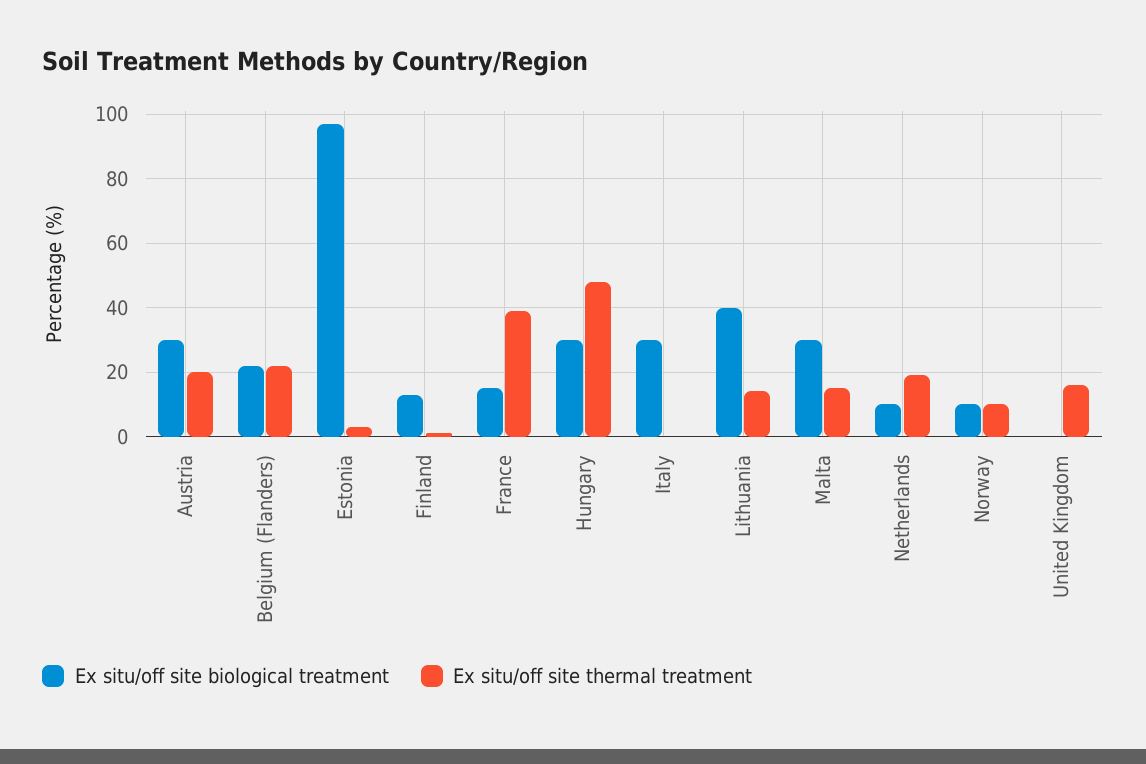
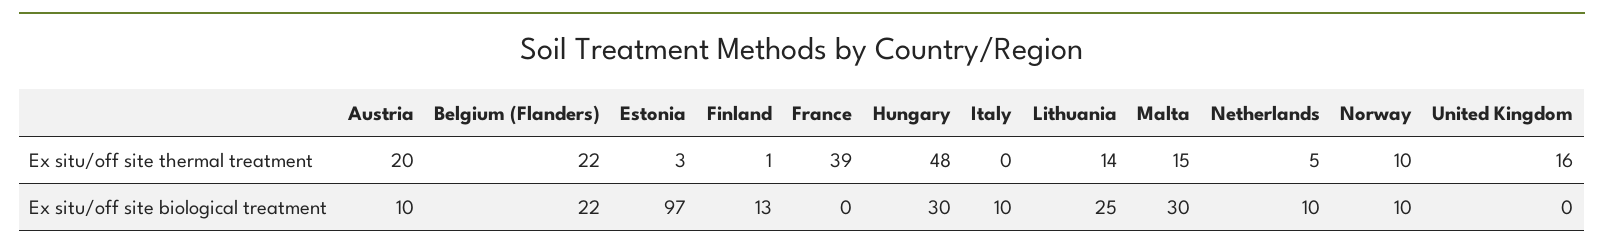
Ex situ/off site biological treatment, Austria: 30 -> 10
Ex situ/off site biological treatment, France: 15 -> 0
Ex situ/off site biological treatment, Italy: 30 -> 10
Ex situ/off site biological treatment, Lithuania: 40 -> 25
Ex situ/off site thermal treatment, Netherlands: 20 -> 5

